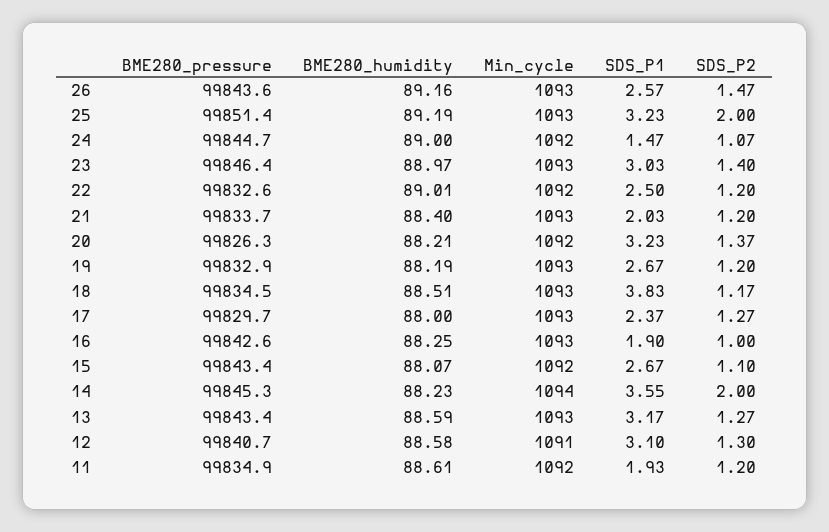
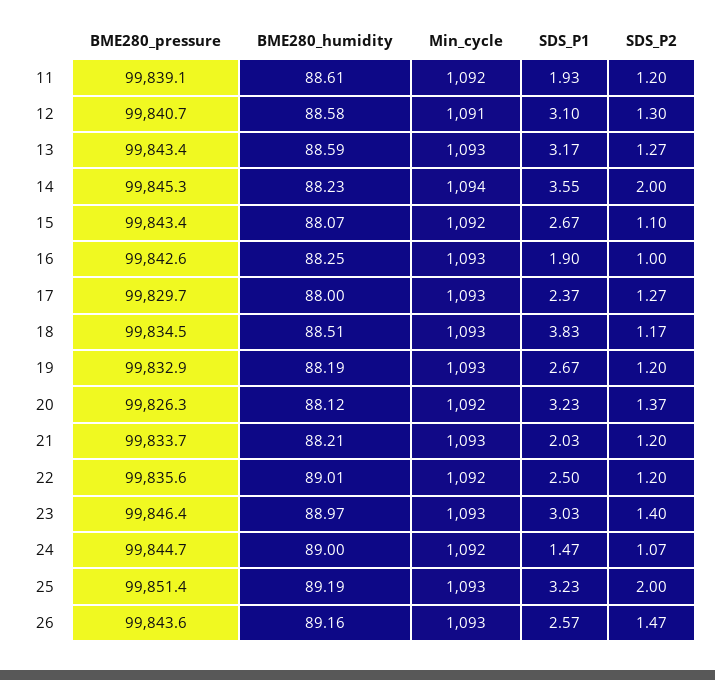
BME280_pressure, 22: 99832.6 -> 99835.6
BME280_humidity, 21: 88.4 -> 88.21
BME280_humidity, 20: 88.21 -> 88.12
BME280_pressure, 11: 99834.9 -> 99839.1

